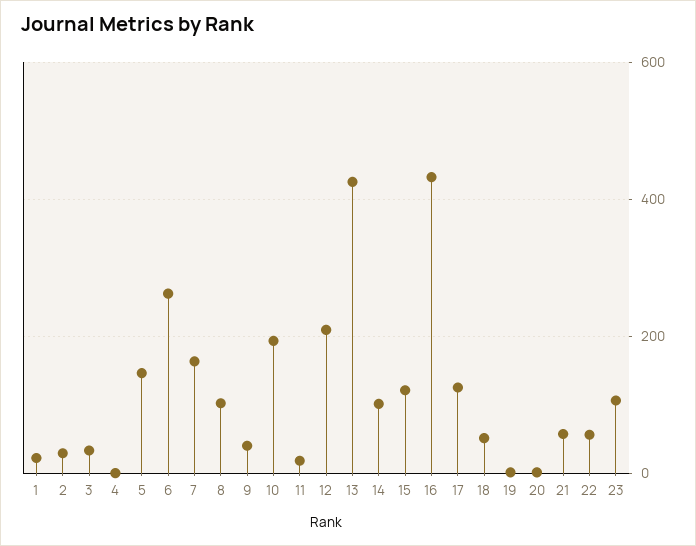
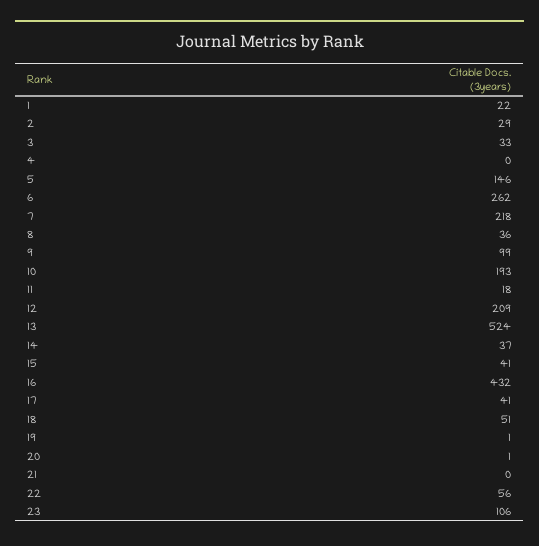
7: 160 -> 218
8: 100 -> 36
9: 40 -> 99
13: 420 -> 524
14: 100 -> 37
15: 120 -> 41
17: 120 -> 41
21: 60 -> 0

